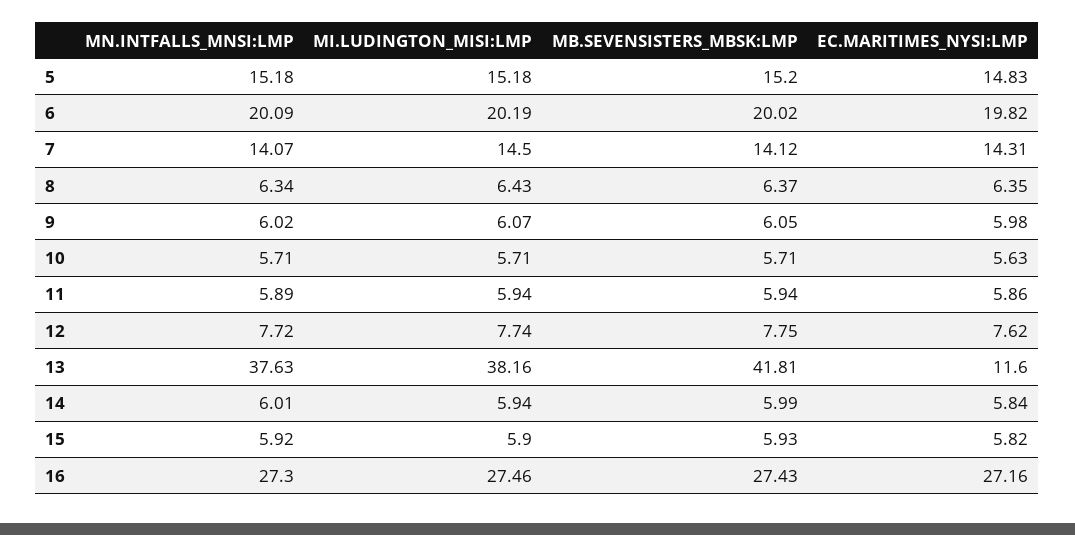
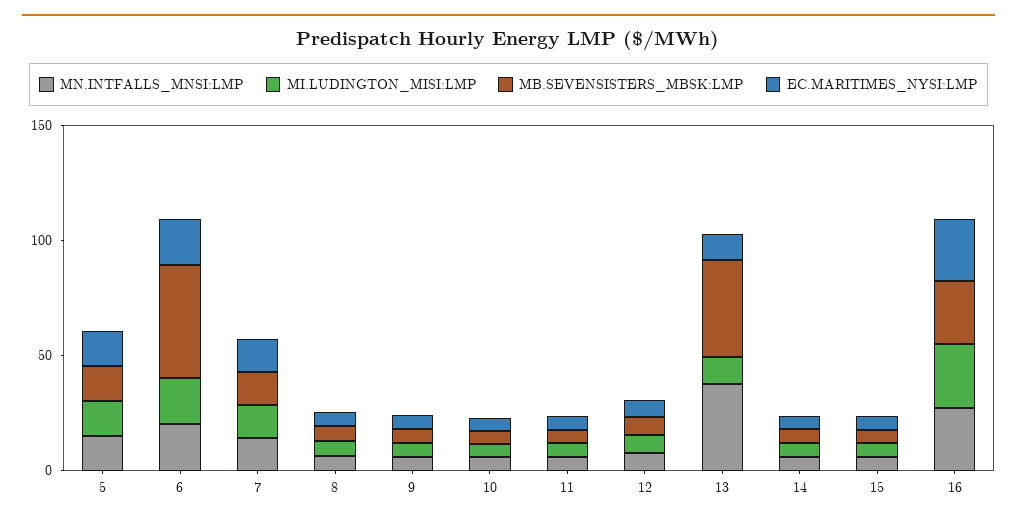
MB.SEVENSISTERS_MBSK:LMP, 6: 20.02 -> 50
MI.LUDINGTON_MISI:LMP, 13: 38.16 -> 10

